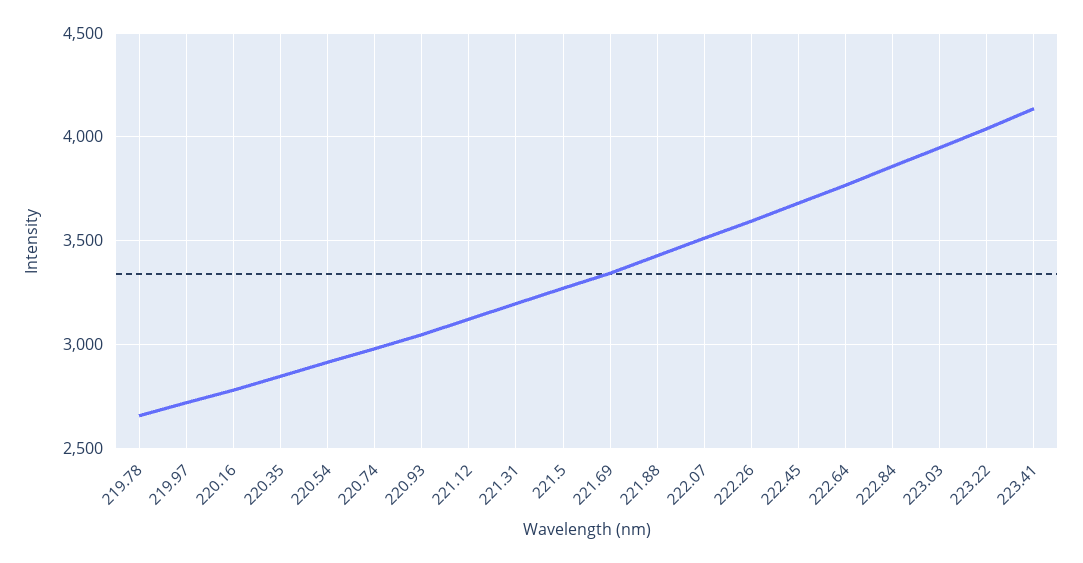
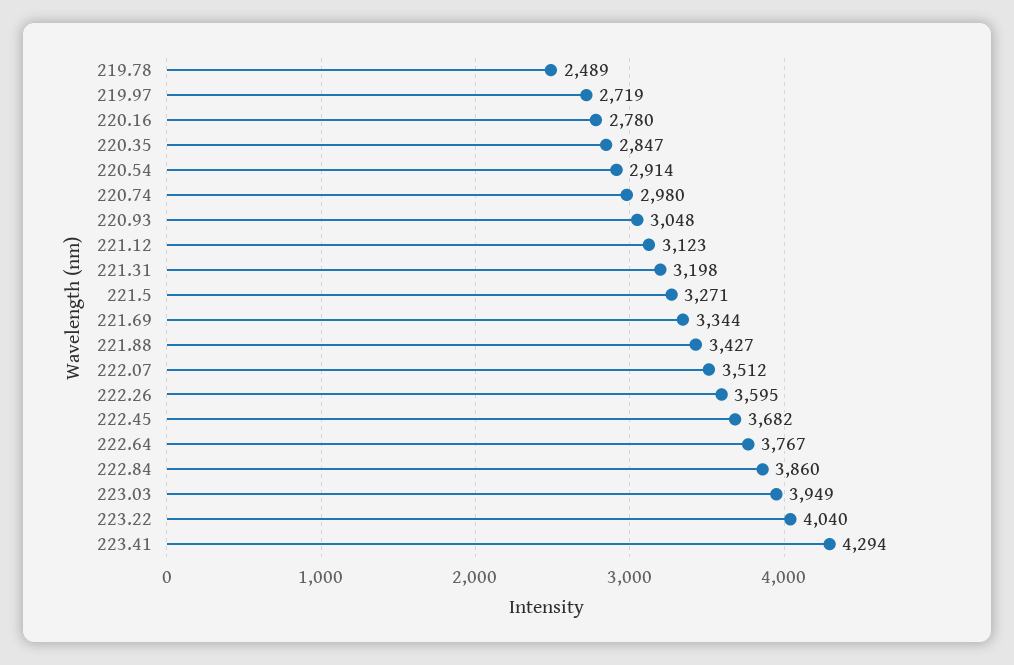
219.78: 2650 -> 2489
223.41: 4150 -> 4294

